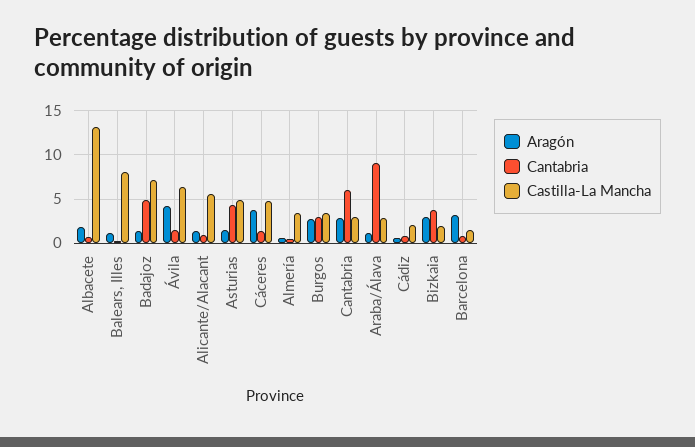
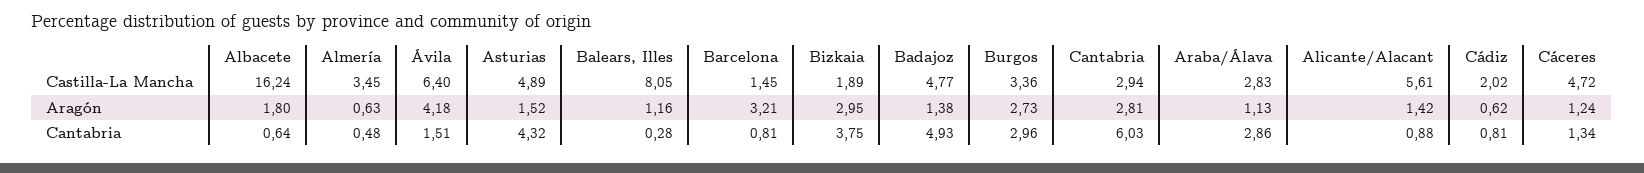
Castilla-La Mancha, Albacete: 13 -> 16.24
Castilla-La Mancha, Badajoz: 7 -> 4.77
Aragón, Cáceres: 4 -> 1.24
Cantabria, Araba/Álava: 9 -> 2.86

